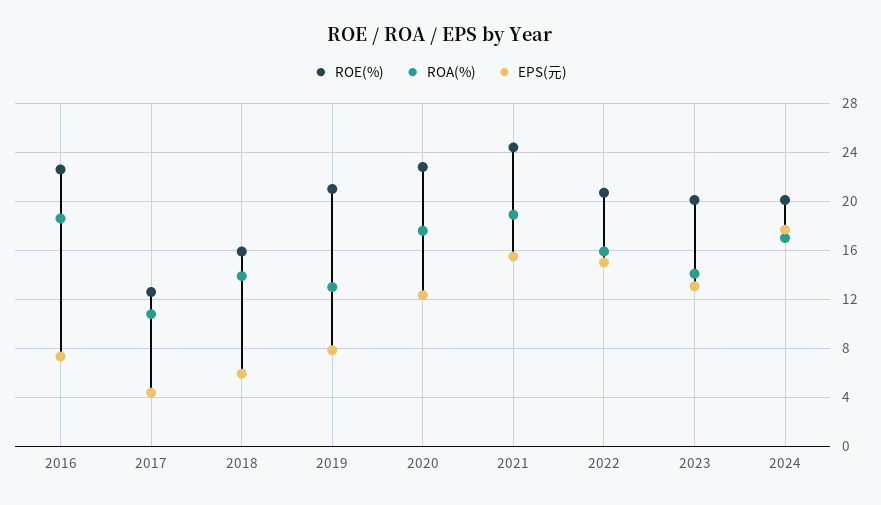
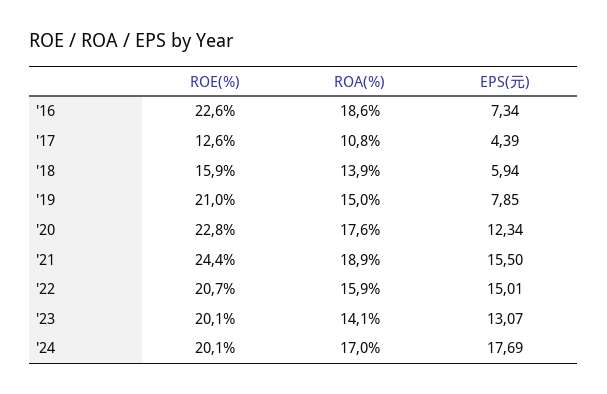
ROA(%), 2019: 13 -> 15

